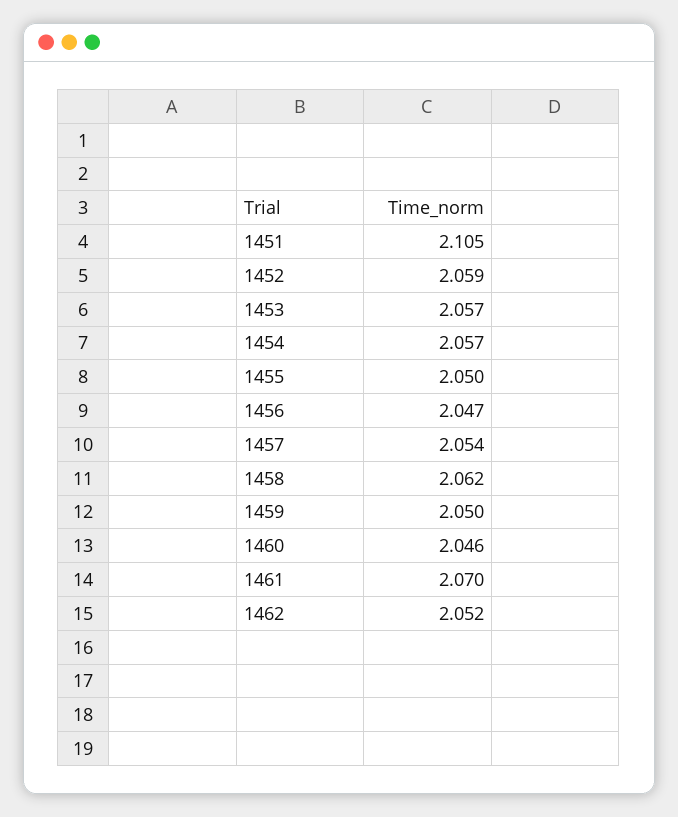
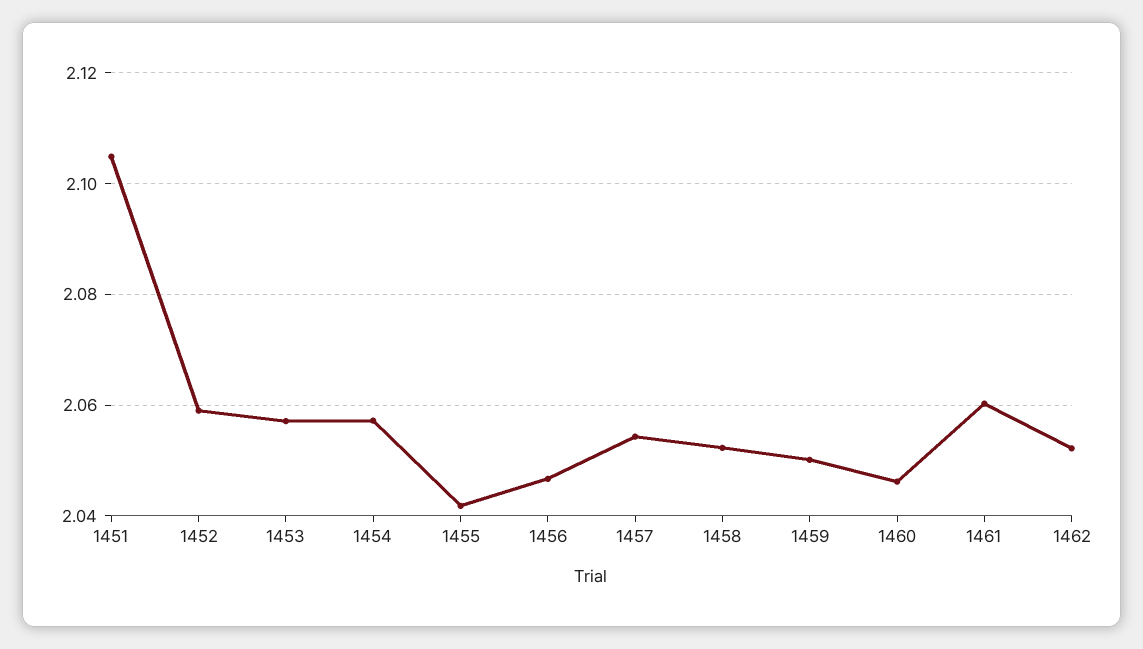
1455: 2.05 -> 2.042
1458: 2.062 -> 2.052
1461: 2.07 -> 2.06

